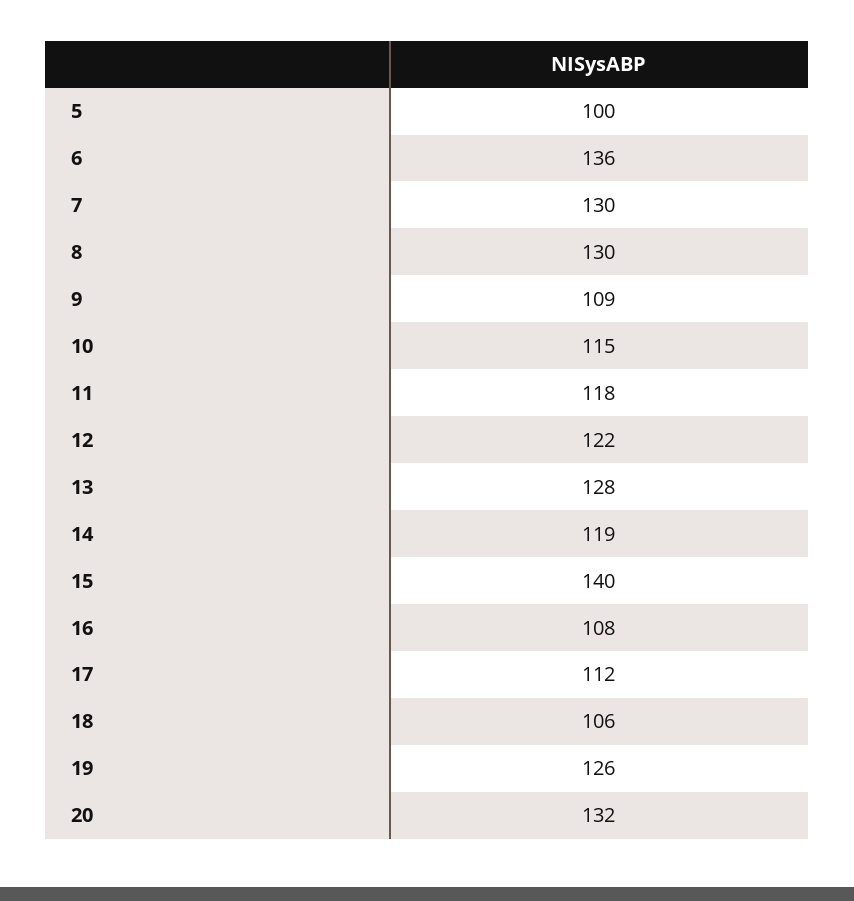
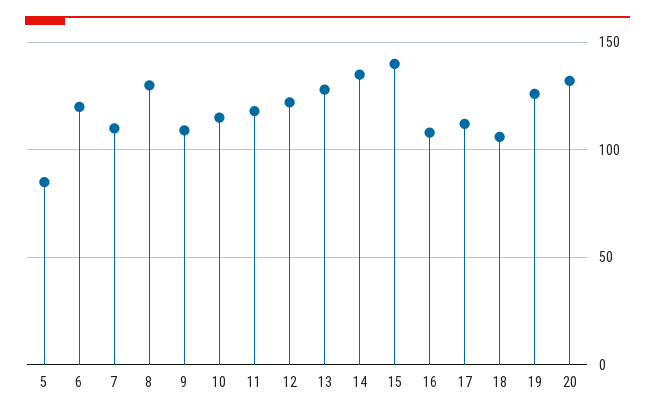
5: 100 -> 85
6: 136 -> 120
7: 130 -> 110
14: 119 -> 135

